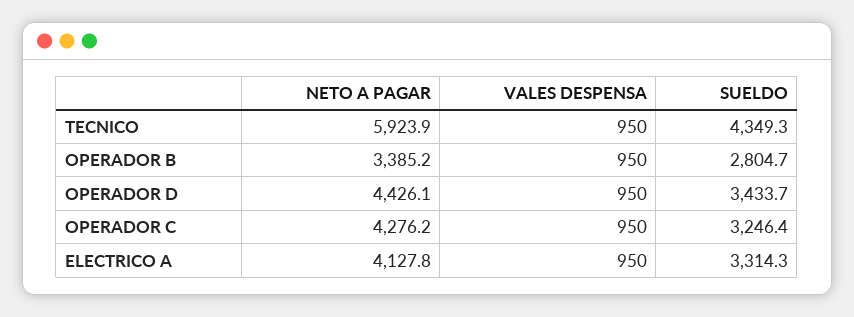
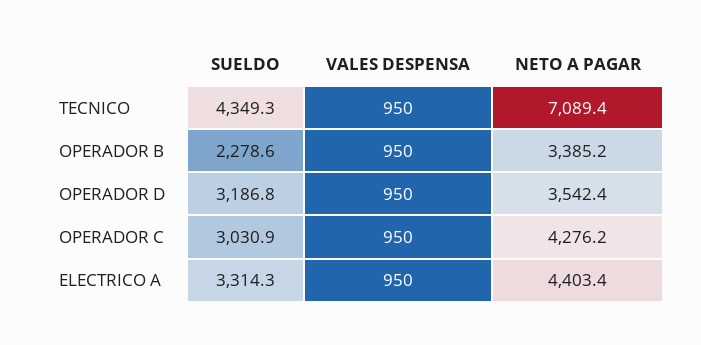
NETO A PAGAR, TECNICO: 5923.9 -> 7089.4
SUELDO, OPERADOR B: 2804.7 -> 2278.6
NETO A PAGAR, OPERADOR D: 4426.1 -> 3542.4
SUELDO, OPERADOR D: 3433.7 -> 3186.8
SUELDO, OPERADOR C: 3246.4 -> 3030.9
NETO A PAGAR, ELECTRICO A: 4127.8 -> 4403.4

